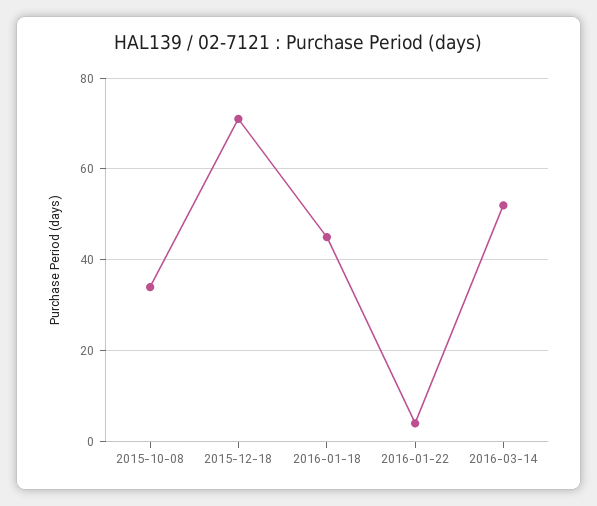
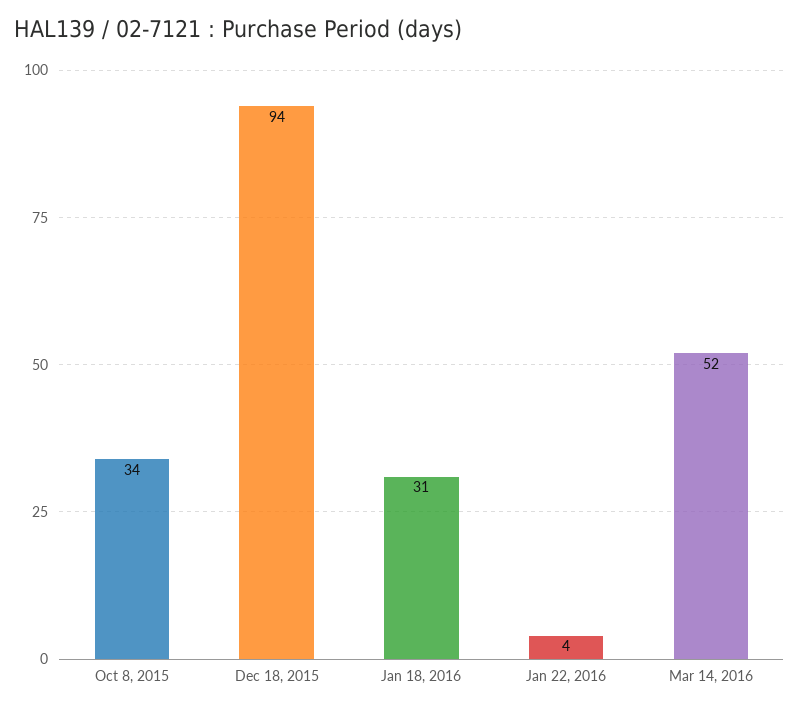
2015-12-18: 70 -> 94
2016-01-18: 45 -> 31

